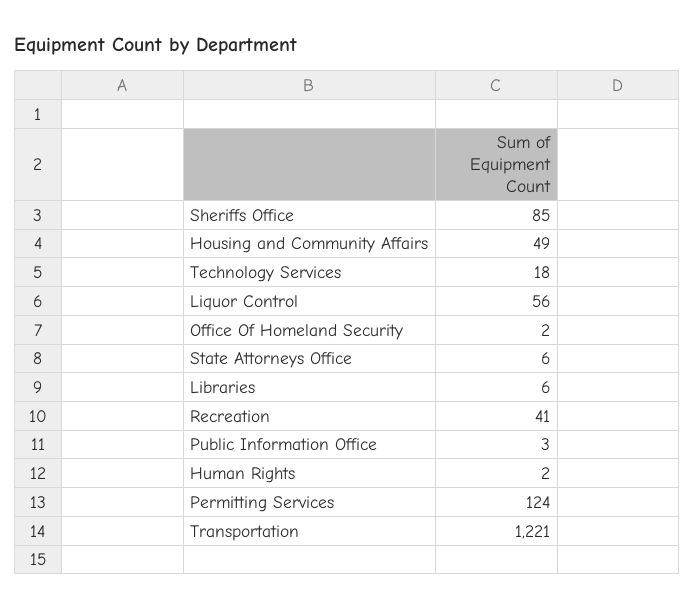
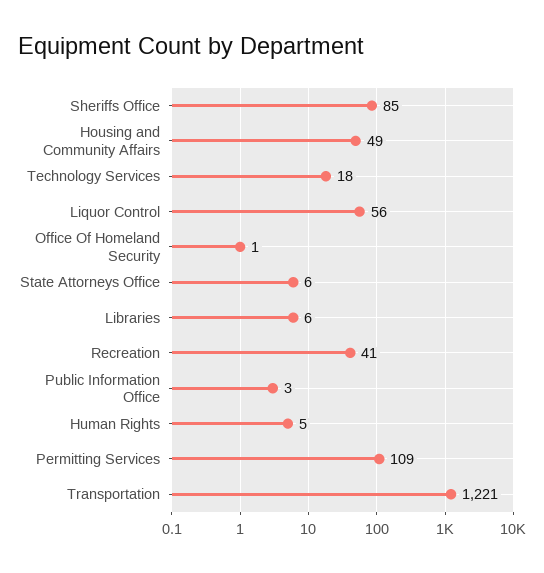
Office Of Homeland Security: 2 -> 1
Human Rights: 2 -> 5
Permitting Services: 124 -> 109

